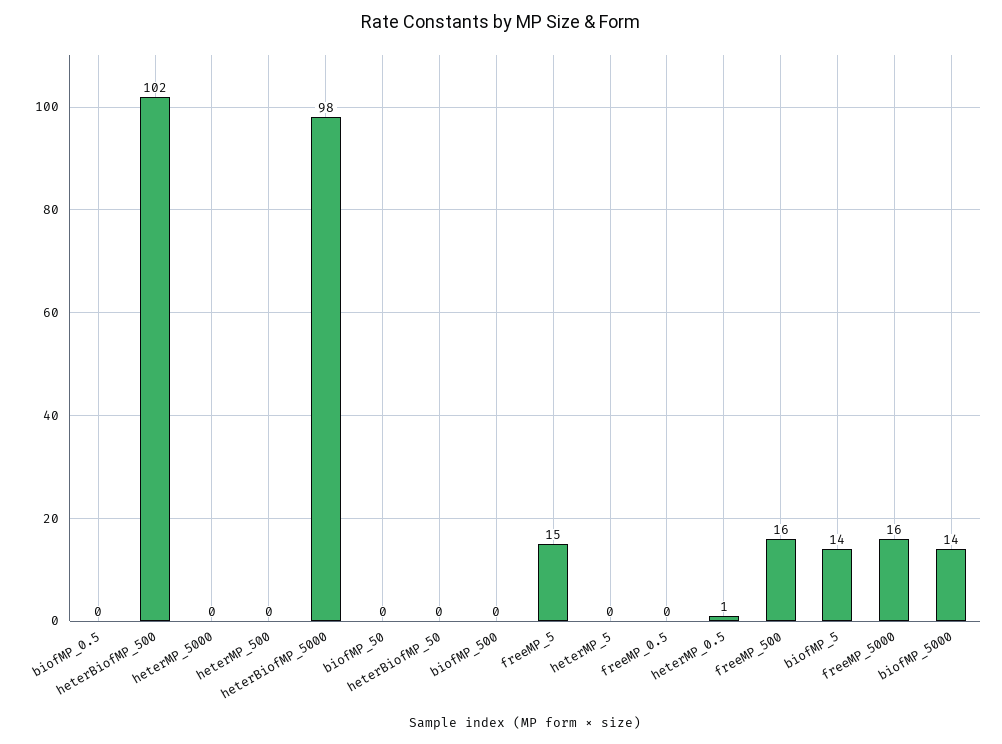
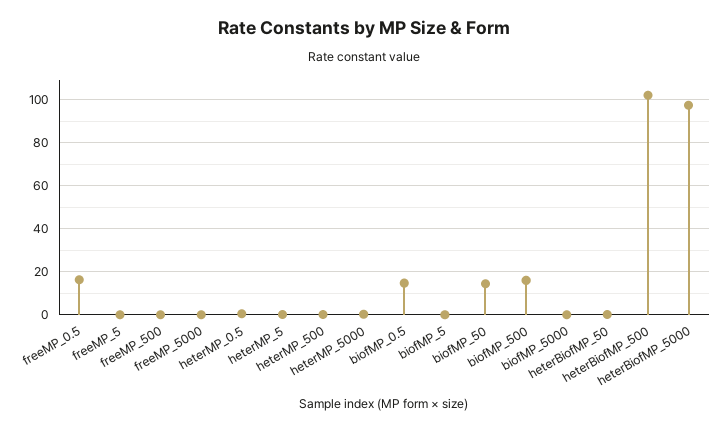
biofMP_0.5: 0 -> 15
biofMP_50: 0 -> 15
biofMP_500: 0 -> 15
freeMP_5: 15 -> 0
freeMP_0.5: 0 -> 15
freeMP_500: 16 -> 0
biofMP_5: 14 -> 0
freeMP_5000: 16 -> 0
biofMP_5000: 14 -> 0

